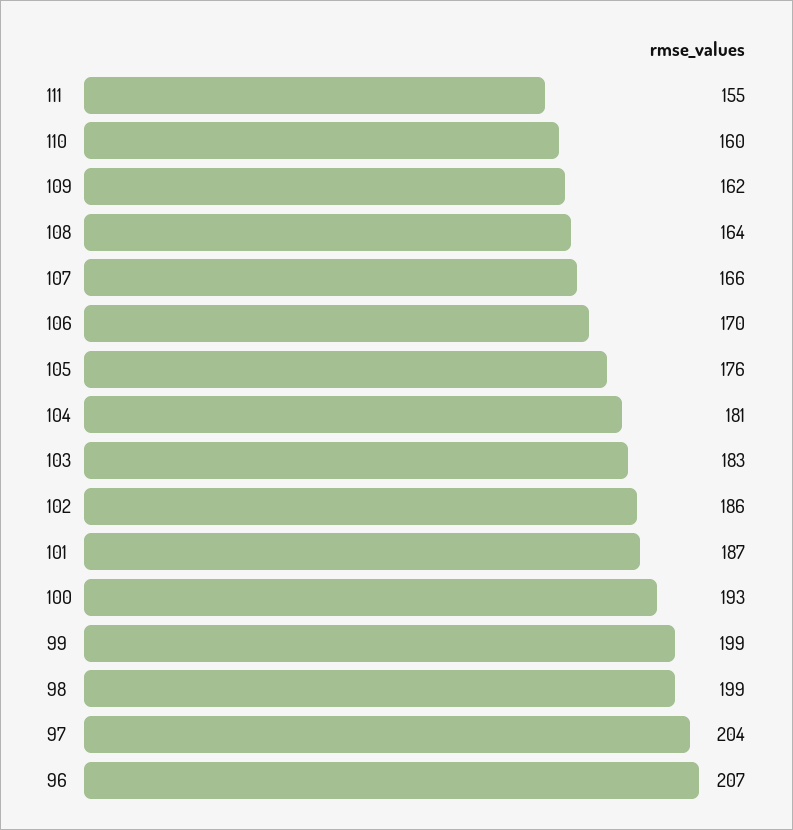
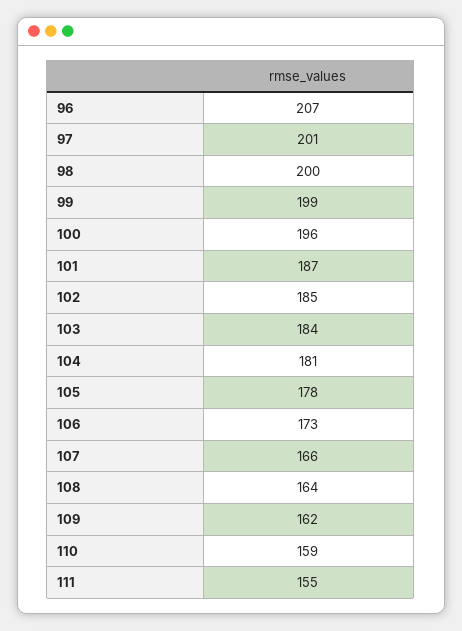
110: 160 -> 159
106: 170 -> 173
105: 176 -> 178
103: 183 -> 184
102: 186 -> 185
100: 193 -> 196
98: 199 -> 200
97: 204 -> 201

